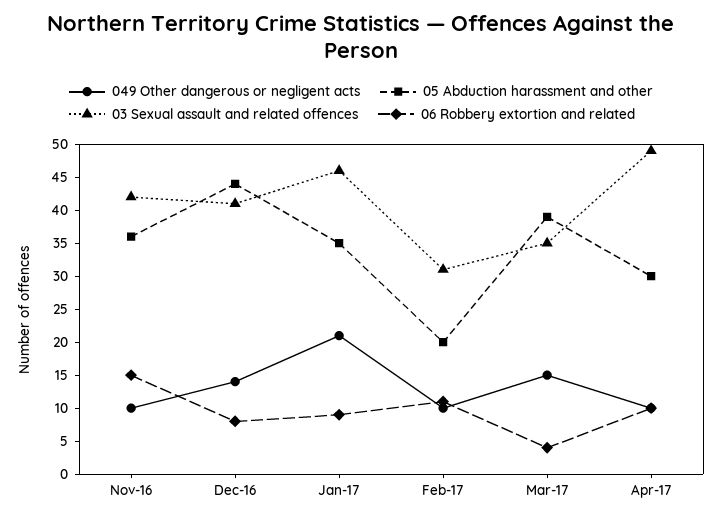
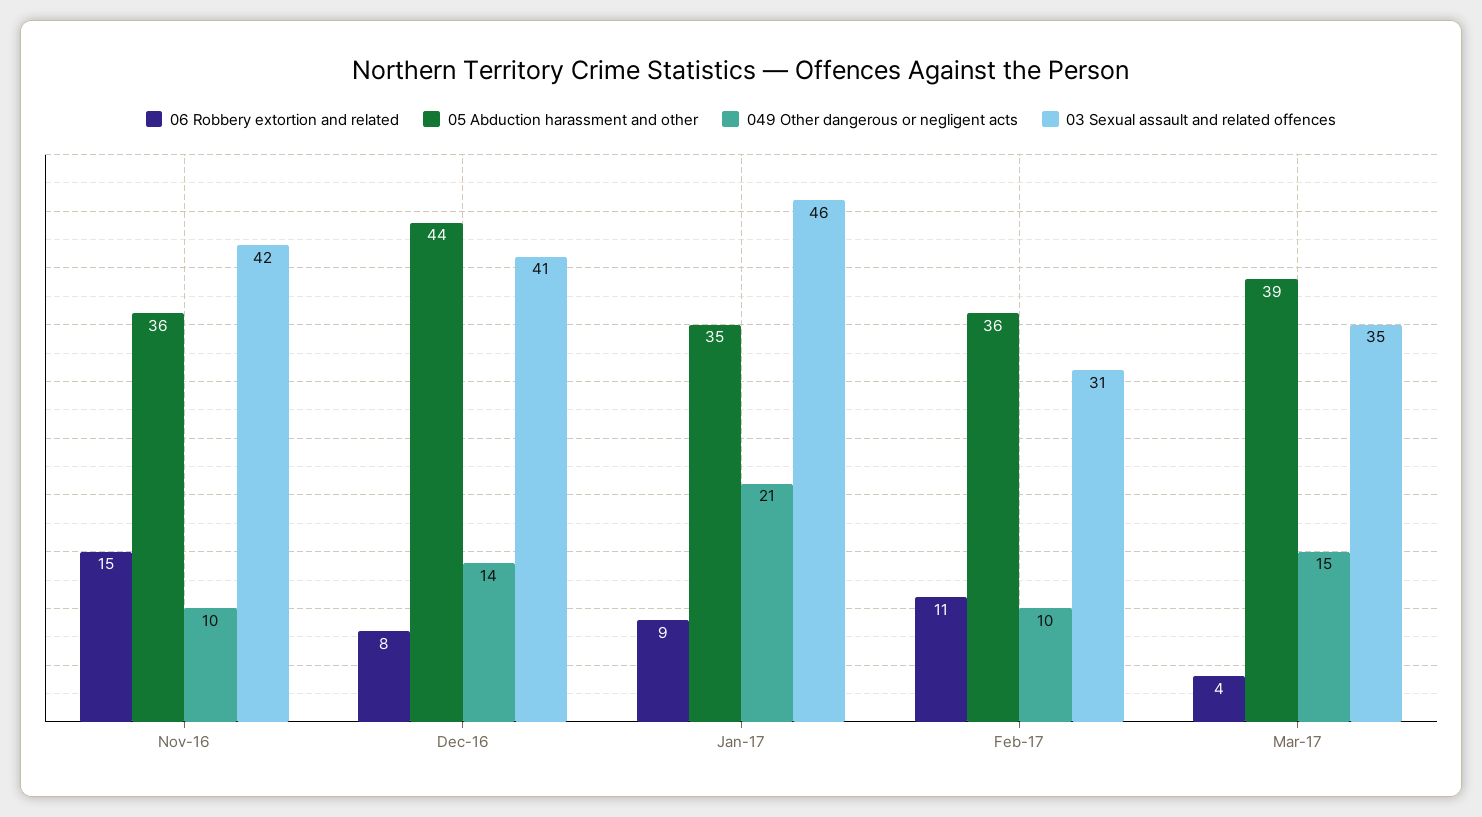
05 Abduction harassment and other, Feb-17: 20 -> 36
049 Other dangerous or negligent acts, Apr-17: 10 -> none
05 Abduction harassment and other, Apr-17: 30 -> none
03 Sexual assault and related offences, Apr-17: 50 -> none
06 Robbery extortion and related, Apr-17: 10 -> none

